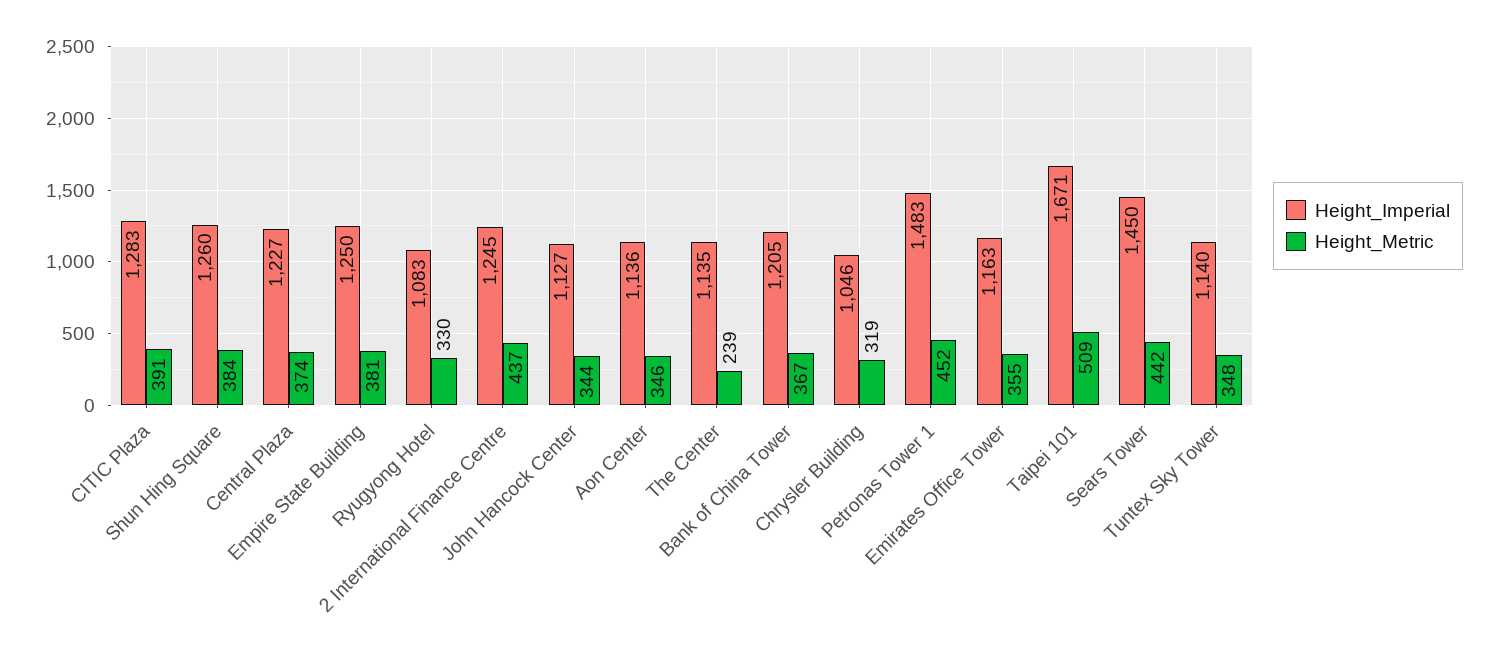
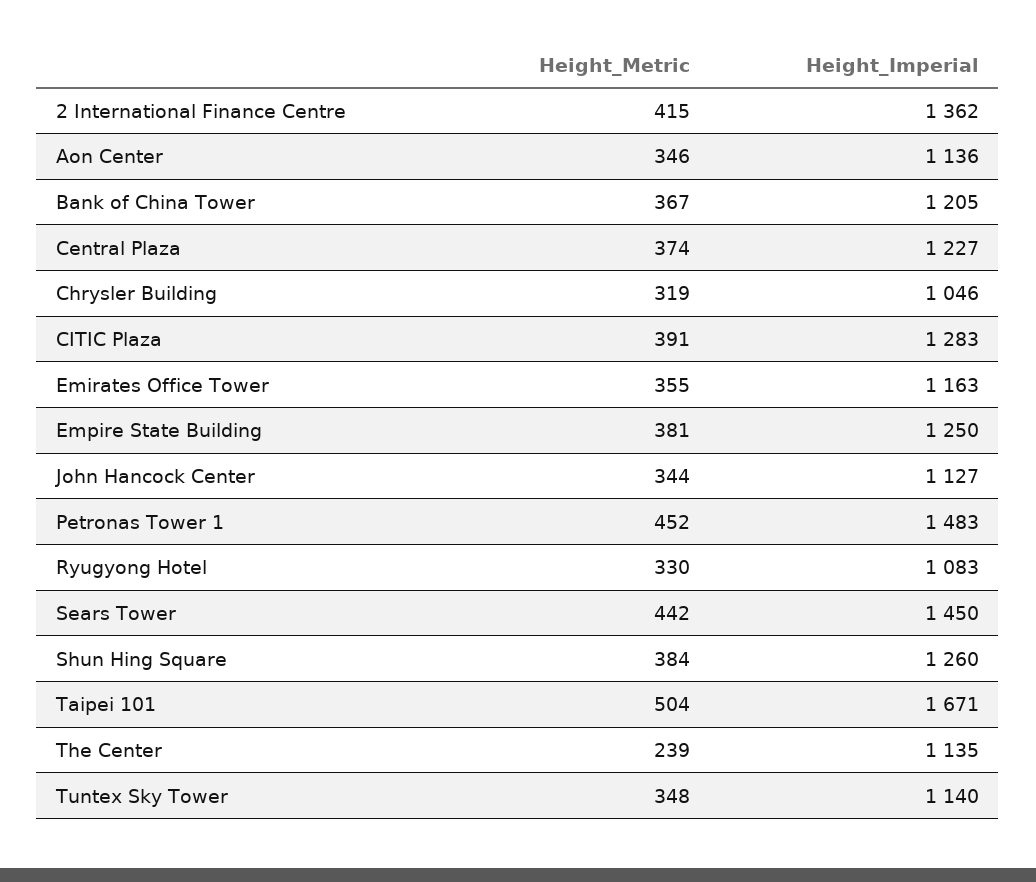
Height_Imperial, 2 International Finance Centre: 1245 -> 1362
Height_Metric, 2 International Finance Centre: 437 -> 415
Height_Metric, Taipei 101: 509 -> 504

